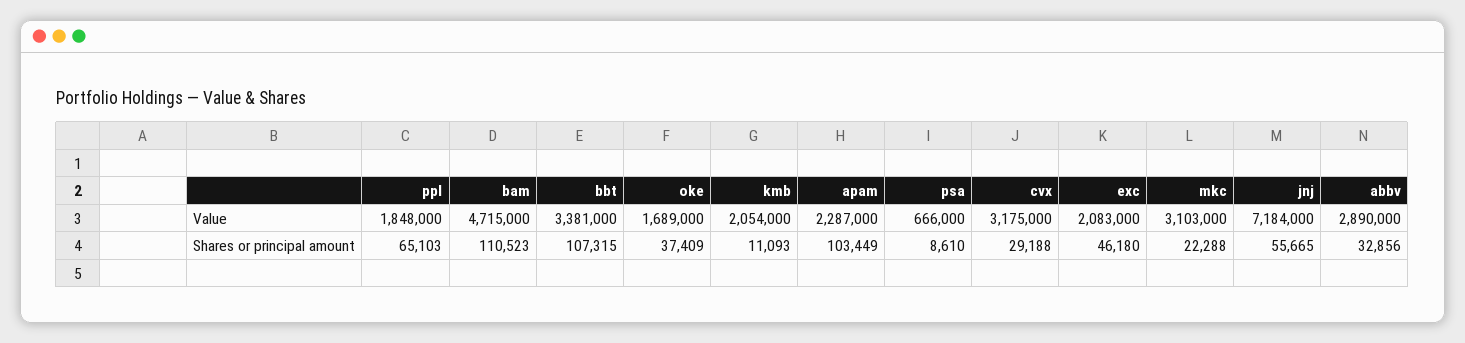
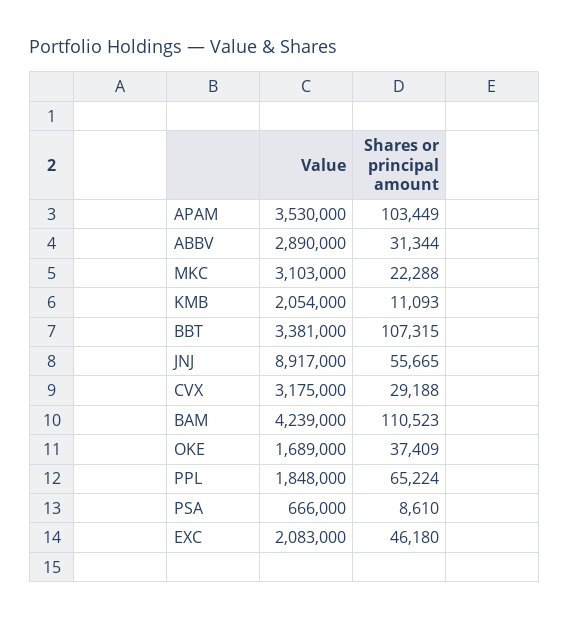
bam, Value: 4715000 -> 4239000
apam, Value: 2287000 -> 3530000
jnj, Value: 7184000 -> 8917000
ppl, Shares or principal amount: 65103 -> 65224
abbv, Shares or principal amount: 32856 -> 31344

